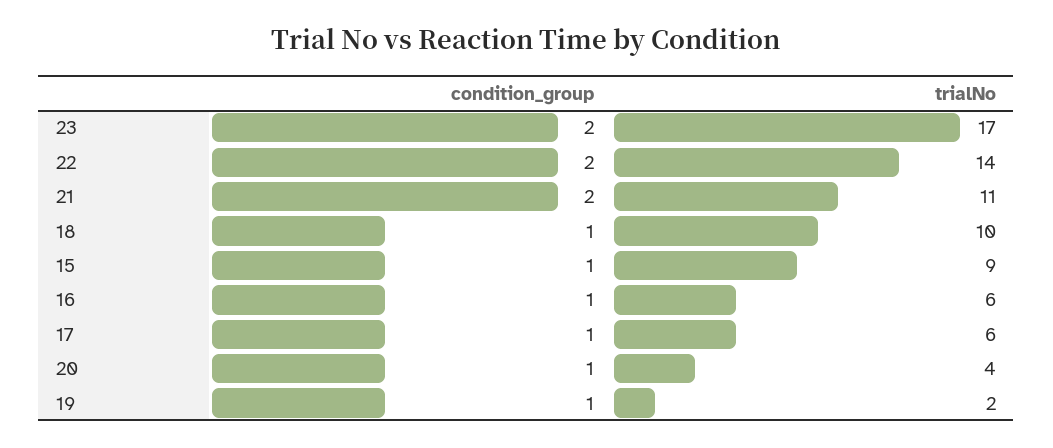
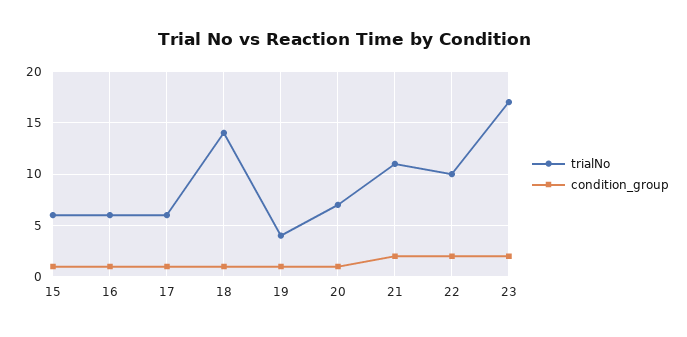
trialNo, 22: 14 -> 10
trialNo, 18: 10 -> 14
trialNo, 15: 9 -> 6
trialNo, 20: 4 -> 7
trialNo, 19: 2 -> 4

